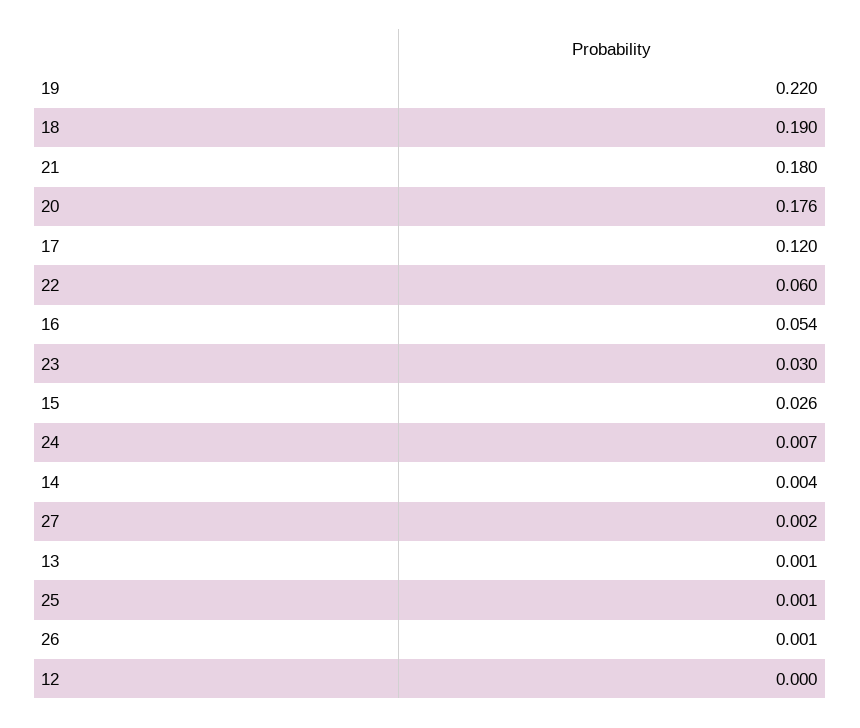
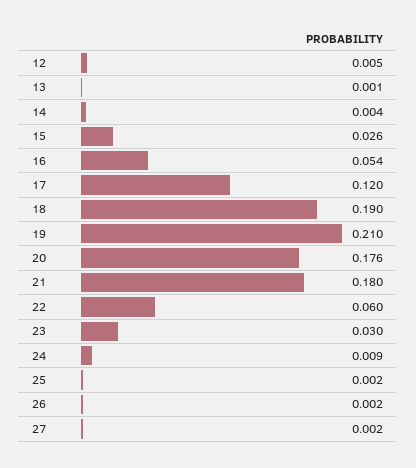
19: 0.22 -> 0.21
24: 0.007 -> 0.009
25: 0.001 -> 0.002
26: 0.001 -> 0.002
12: 0 -> 0.005

